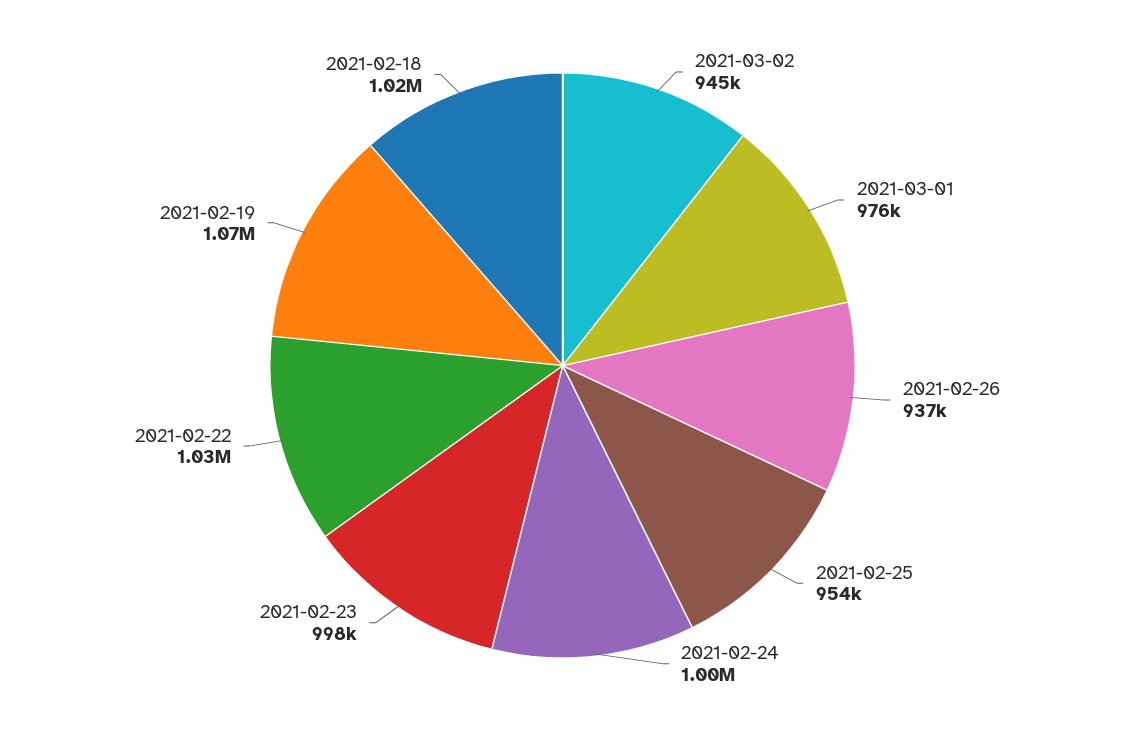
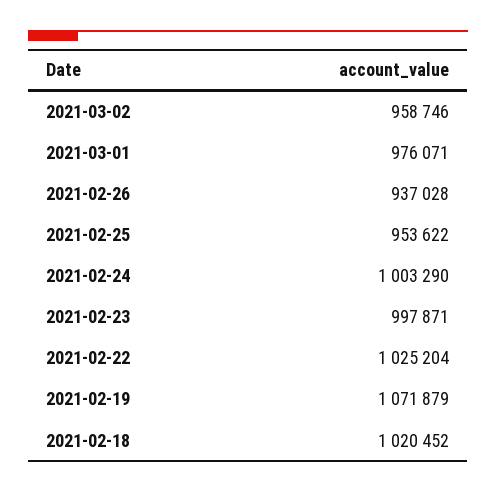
2021-03-02: 945000 -> 958746

